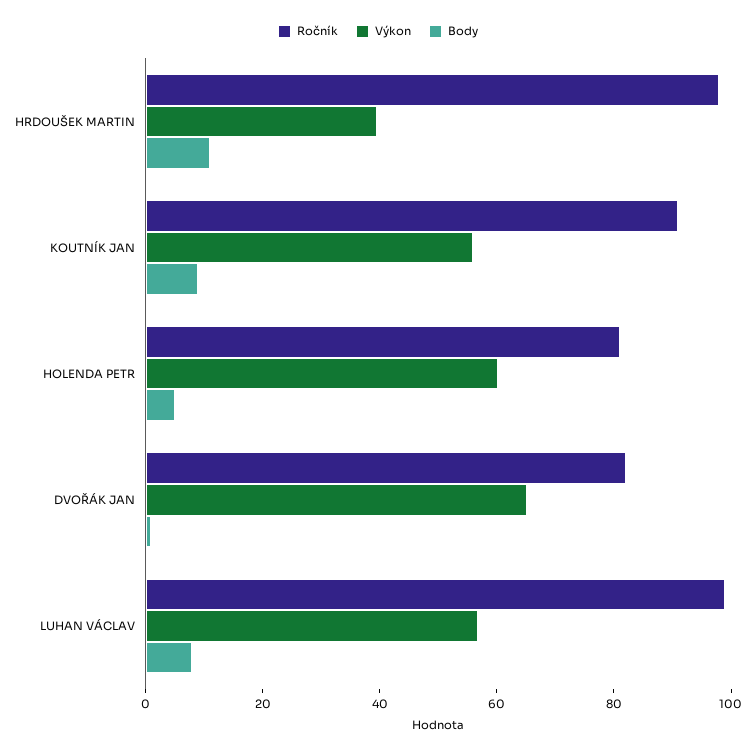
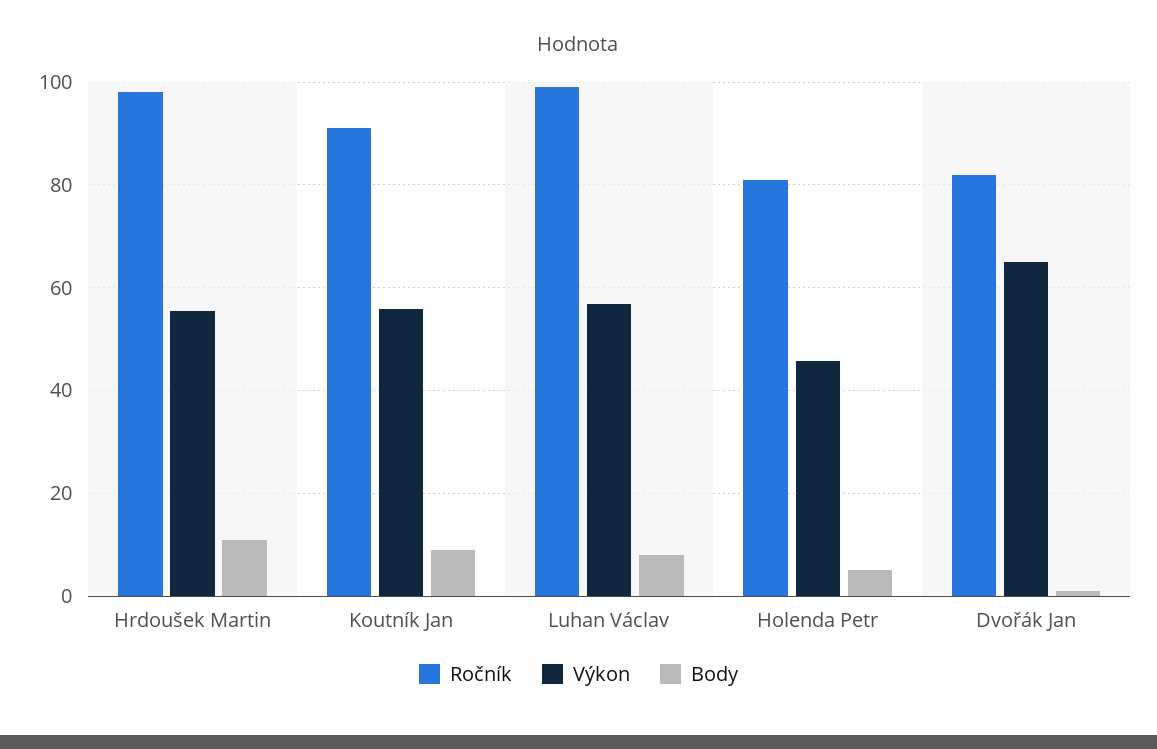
Výkon, HRDOUŠEK MARTIN: 40 -> 56
Výkon, HOLENDA PETR: 60 -> 46

